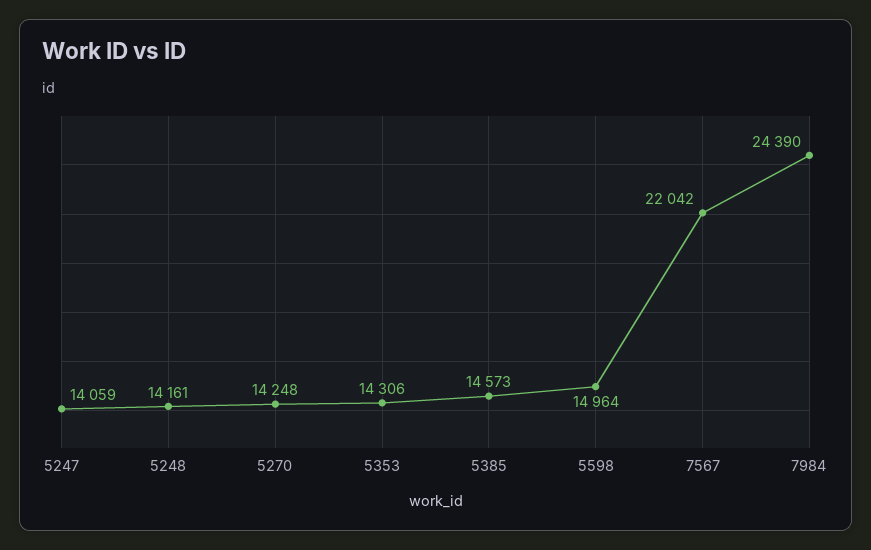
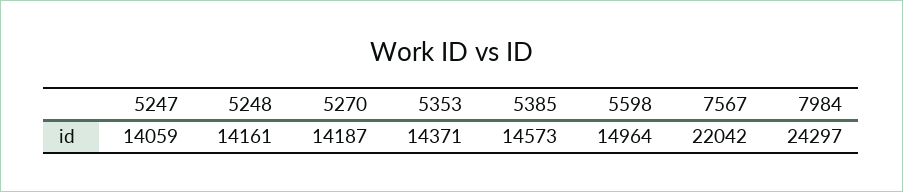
5270: 14248 -> 14187
5353: 14306 -> 14371
7984: 24390 -> 24297

